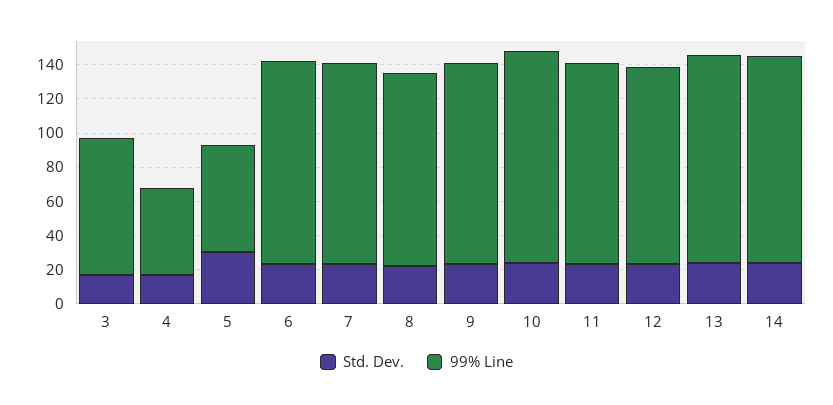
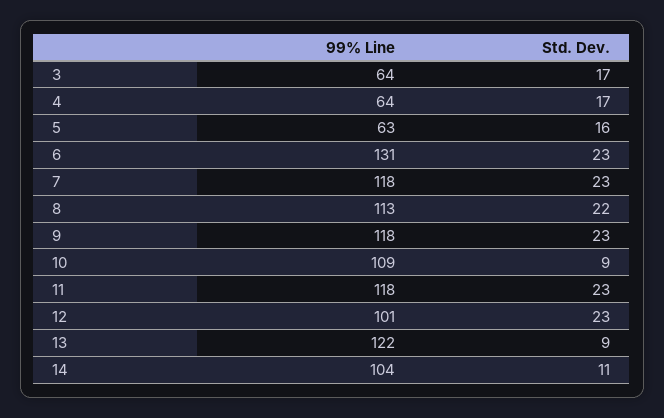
99% Line, 3: 80 -> 64
99% Line, 4: 50 -> 64
Std. Dev., 5: 30 -> 16
99% Line, 6: 120 -> 131
Std. Dev., 10: 25 -> 9
99% Line, 10: 125 -> 109
99% Line, 12: 115 -> 101
Std. Dev., 13: 25 -> 9
Std. Dev., 14: 25 -> 11
99% Line, 14: 120 -> 104

